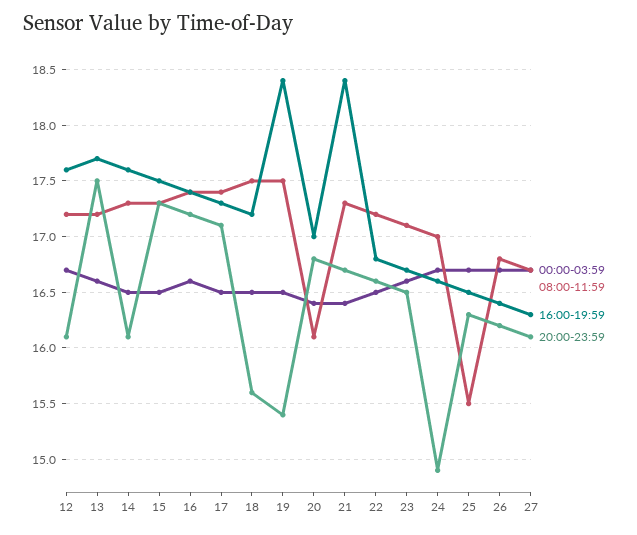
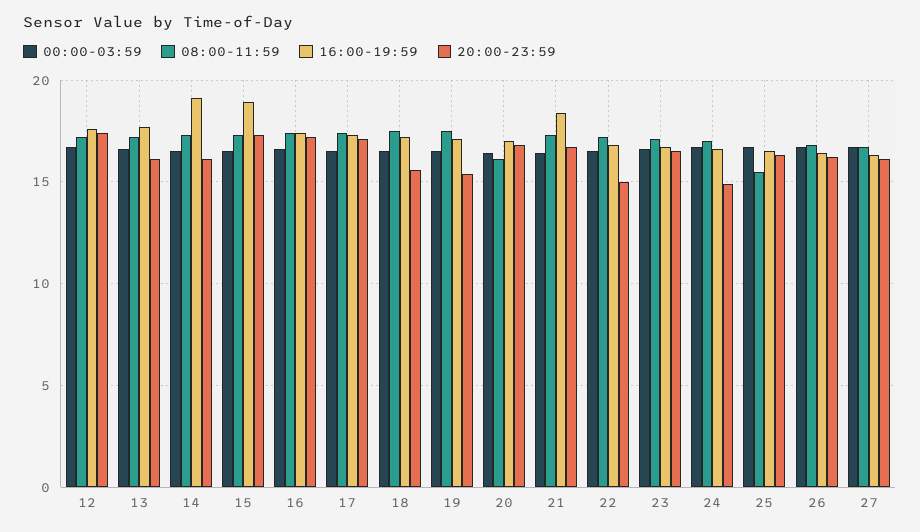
20:00-23:59, 12: 16.1 -> 17.5
20:00-23:59, 13: 17.5 -> 16
16:00-19:59, 14: 17.6 -> 19
16:00-19:59, 15: 17.5 -> 19
16:00-19:59, 19: 18.4 -> 17
20:00-23:59, 22: 16.6 -> 15

